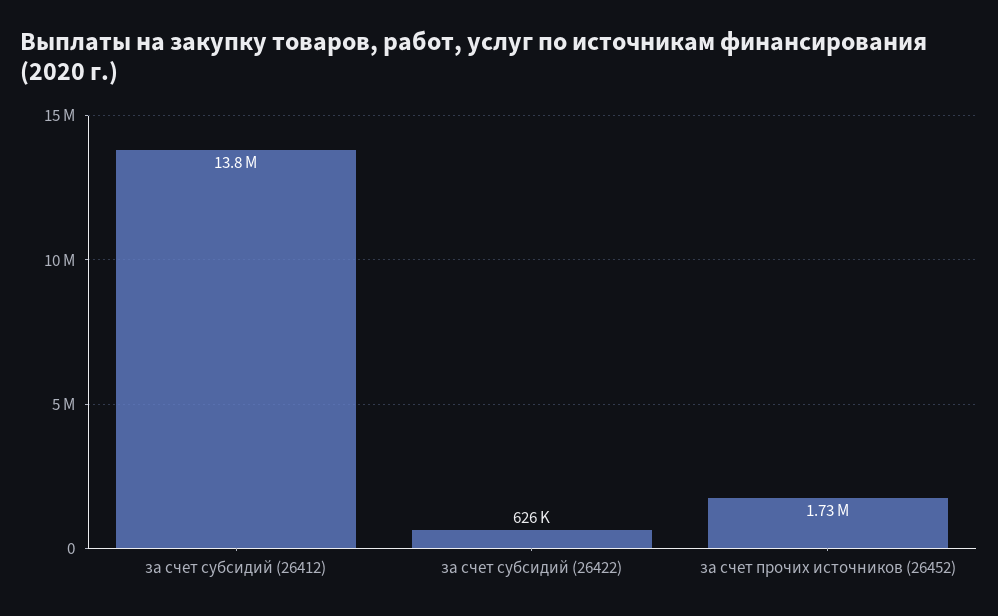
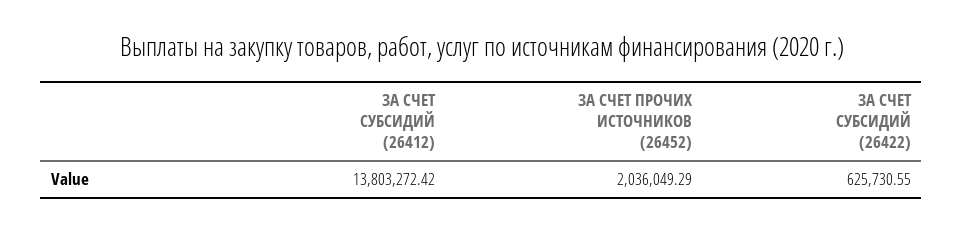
за счет прочих источников (26452): 1730000 -> 2036049.29

